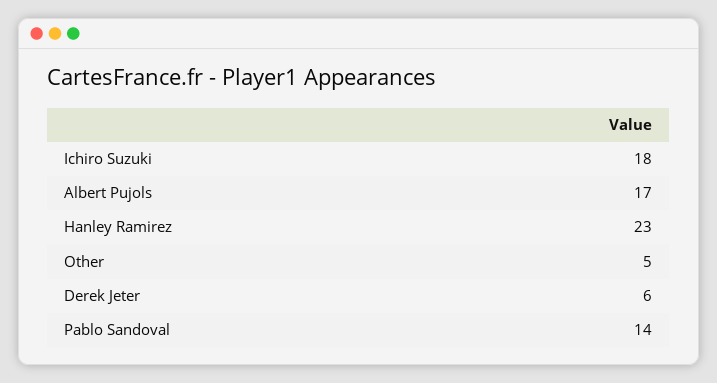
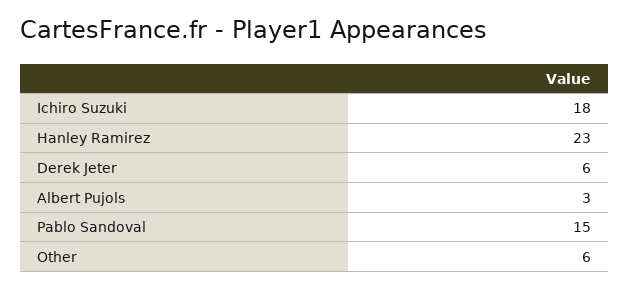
Albert Pujols: 17 -> 3
Other: 5 -> 6
Pablo Sandoval: 14 -> 15

